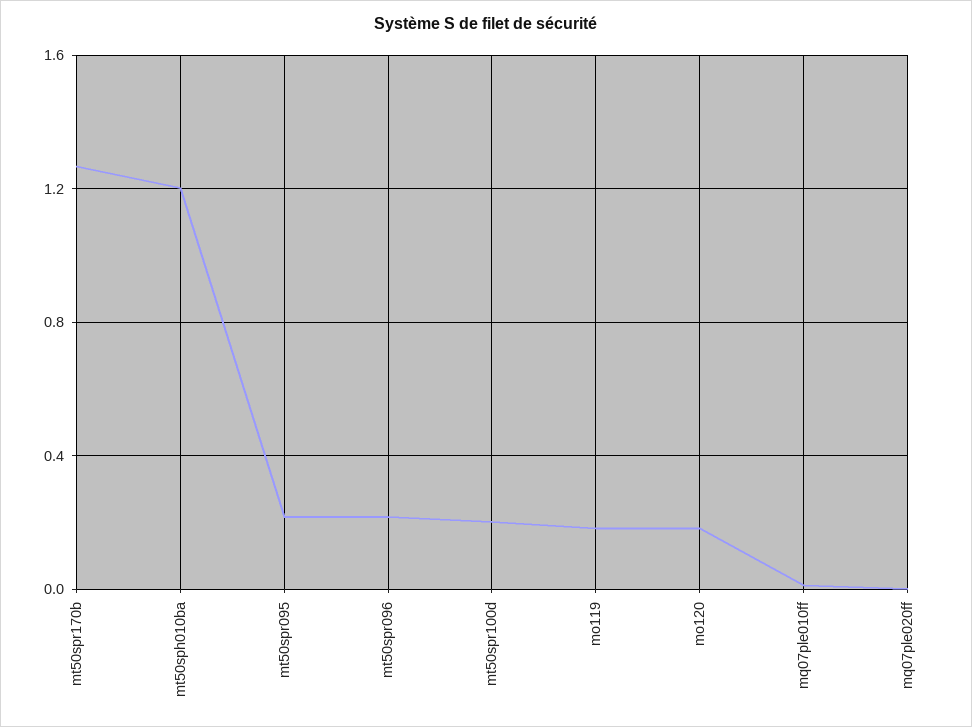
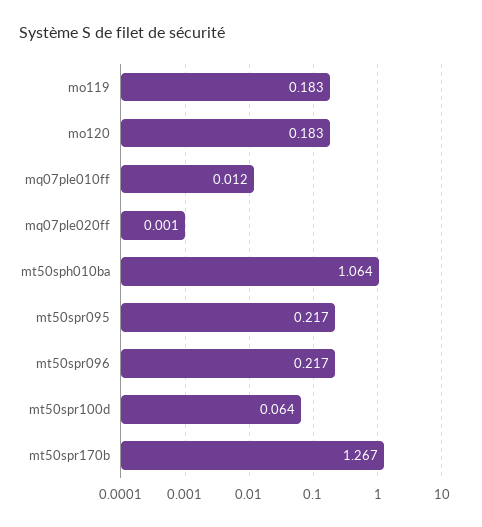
mt50sph010ba: 1.2 -> 1.064
mt50spr100d: 0.2 -> 0.064

